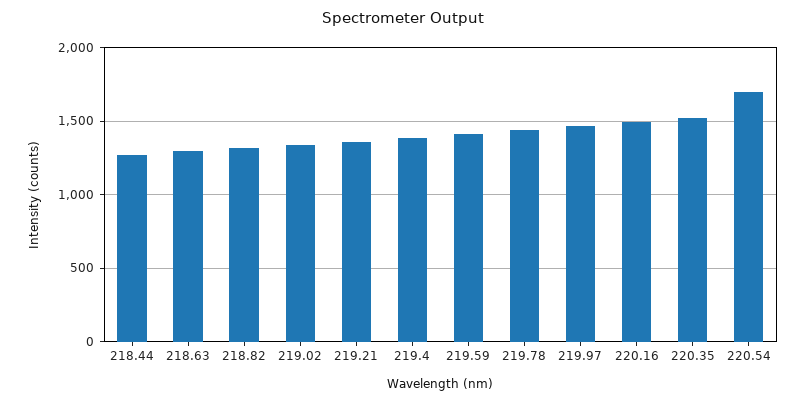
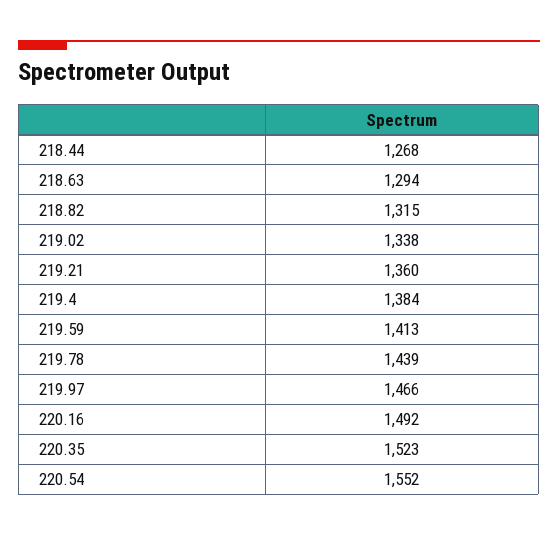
220.54: 1700 -> 1552

